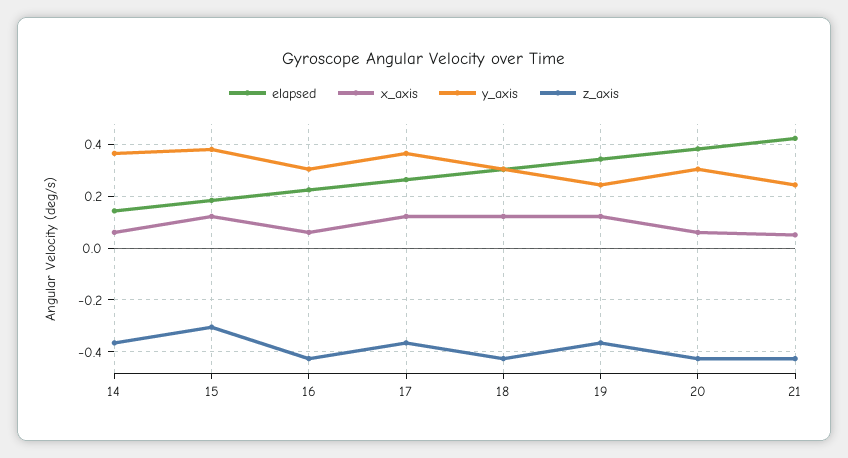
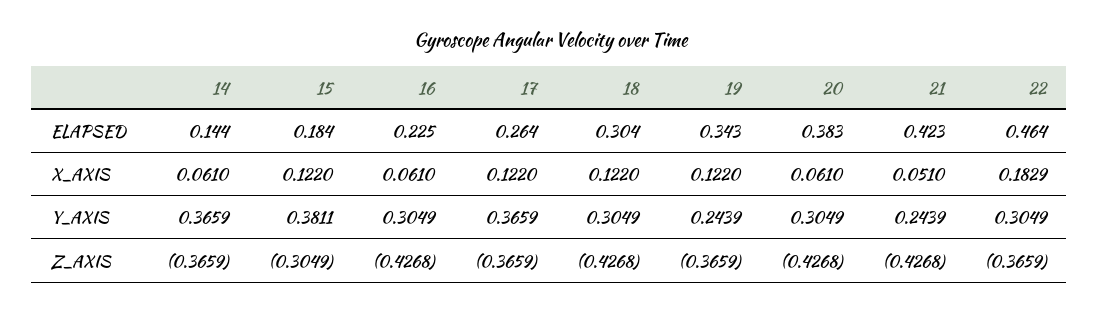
elapsed, 22: none -> 0.464
x_axis, 22: none -> 0.1829
y_axis, 22: none -> 0.3049
z_axis, 22: none -> -0.3659

